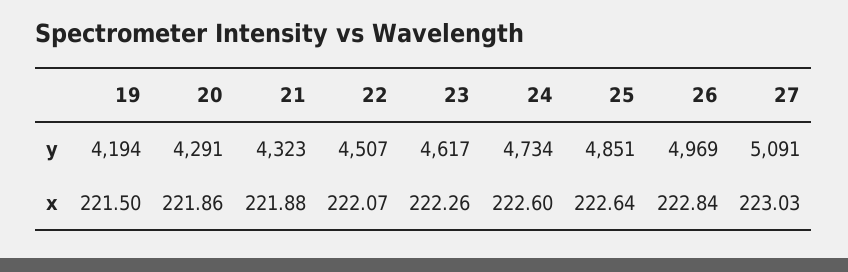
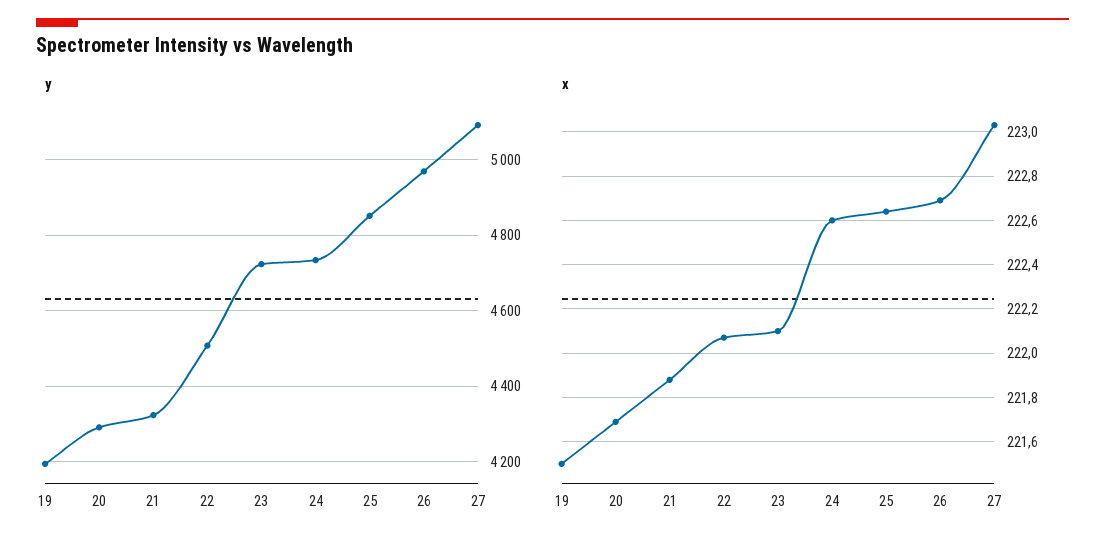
y, 23: 4617 -> 4720
x, 20: 221.86 -> 221.7
x, 23: 222.26 -> 222.1
x, 26: 222.84 -> 222.7

